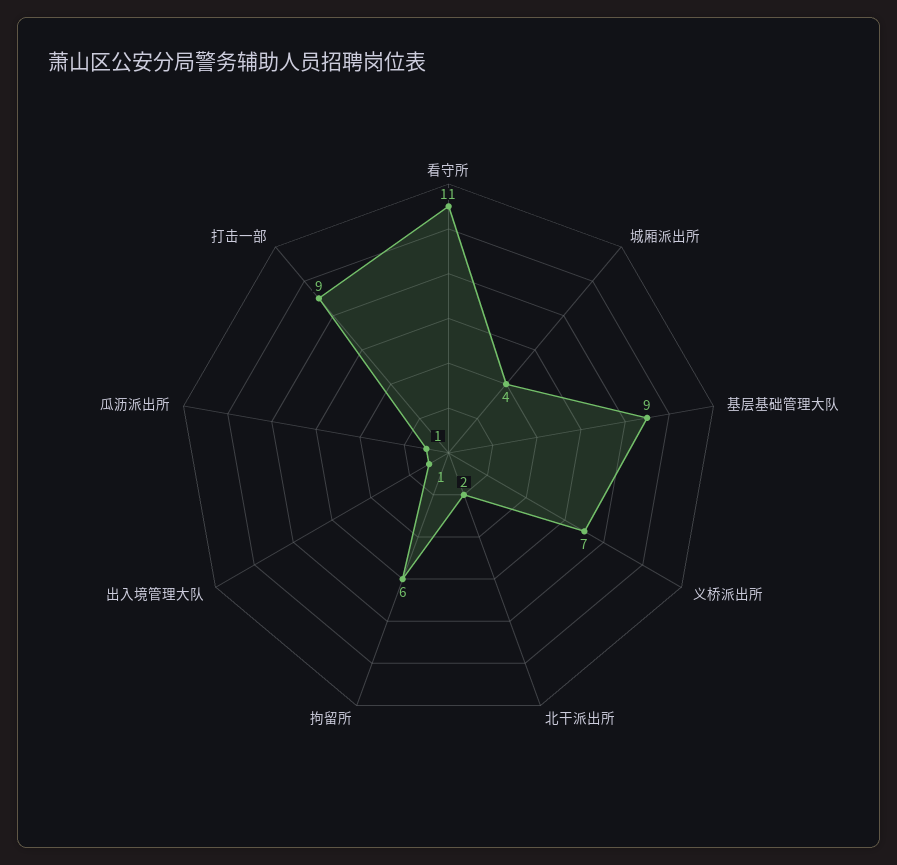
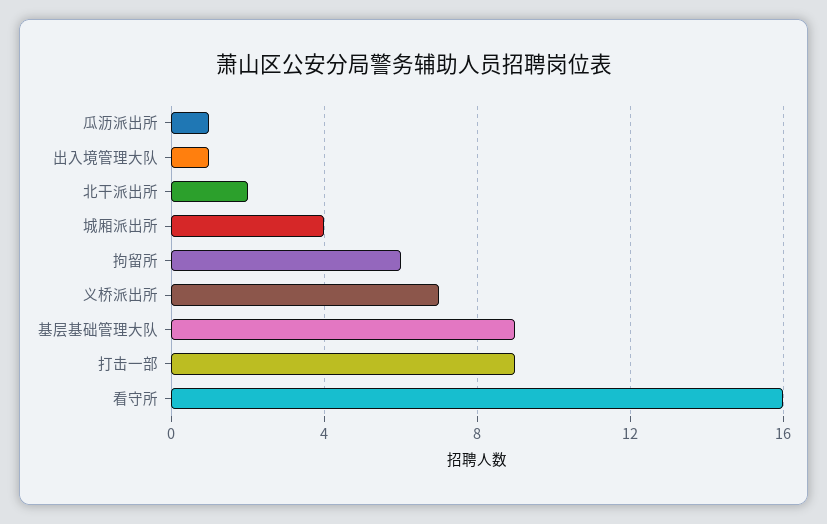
看守所: 11 -> 16

